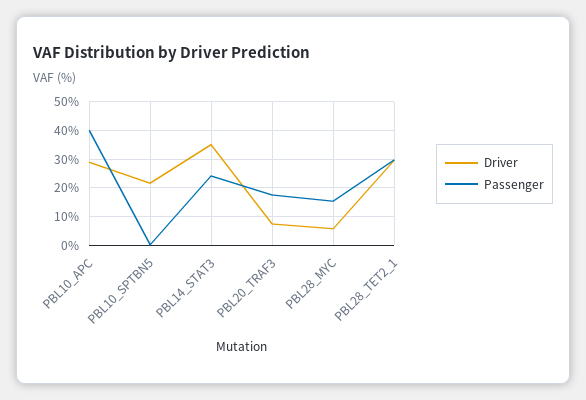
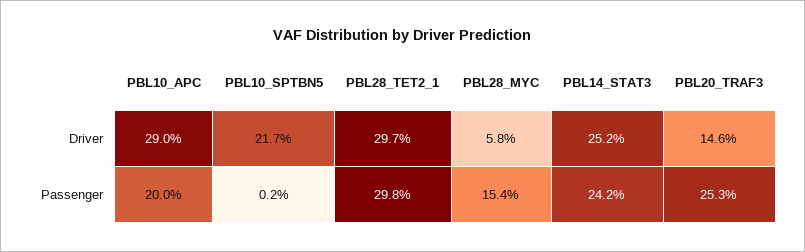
Passenger, PBL10_APC: 40 -> 20
Driver, PBL14_STAT3: 35 -> 25.2
Driver, PBL20_TRAF3: 7.5 -> 14.6
Passenger, PBL20_TRAF3: 17.5 -> 25.3

